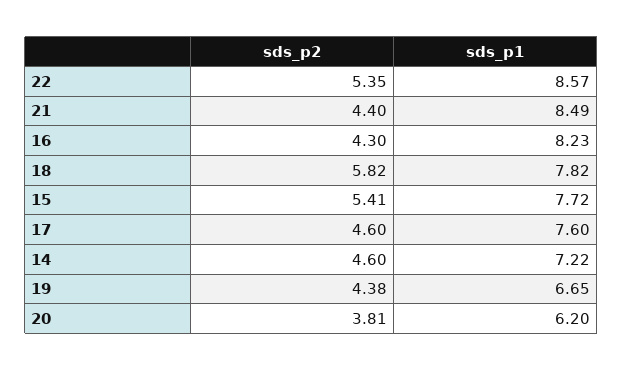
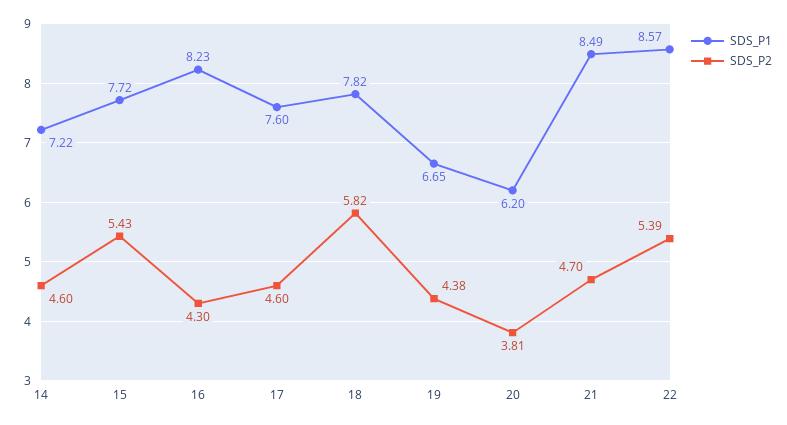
sds_p2, 22: 5.35 -> 5.39
sds_p2, 21: 4.4 -> 4.7
sds_p2, 15: 5.41 -> 5.43

